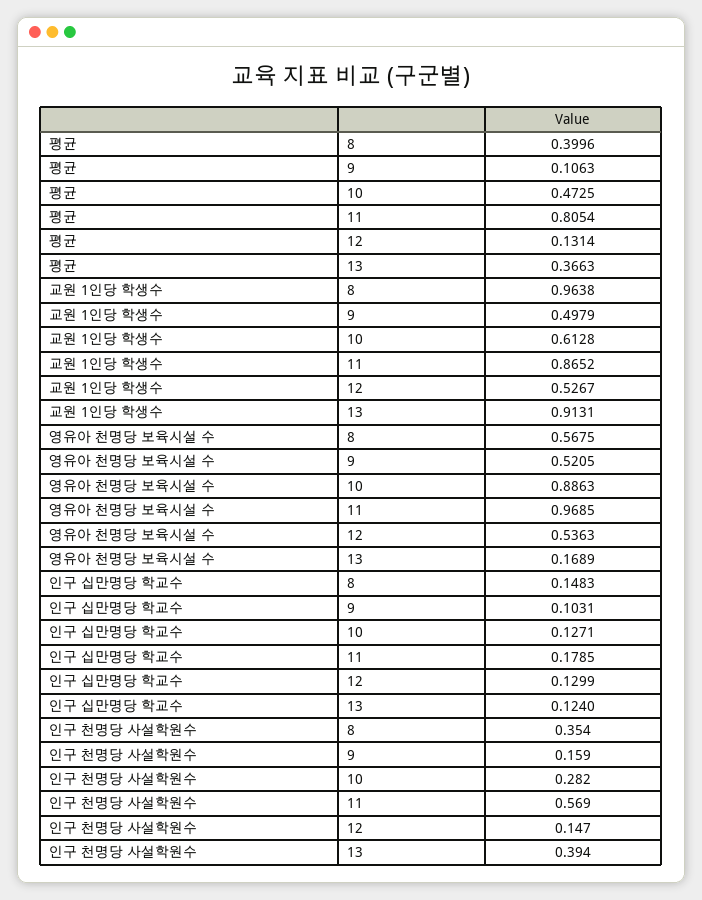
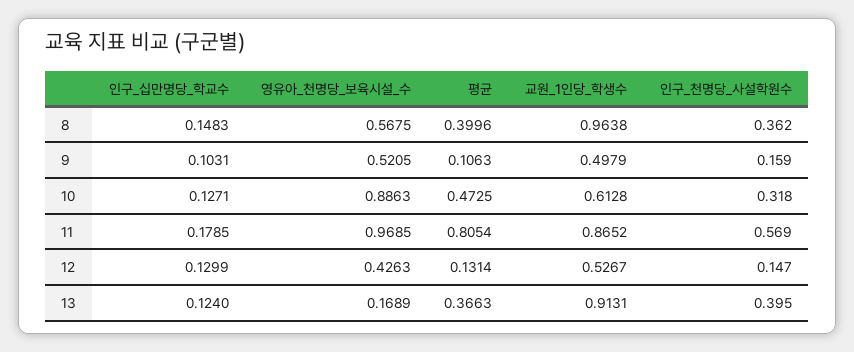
영유아 천명당 보육시설 수, 12: 0.5363 -> 0.4263
인구 천명당 사설학원수, 8: 0.354 -> 0.362
인구 천명당 사설학원수, 10: 0.282 -> 0.318
인구 천명당 사설학원수, 13: 0.394 -> 0.395

